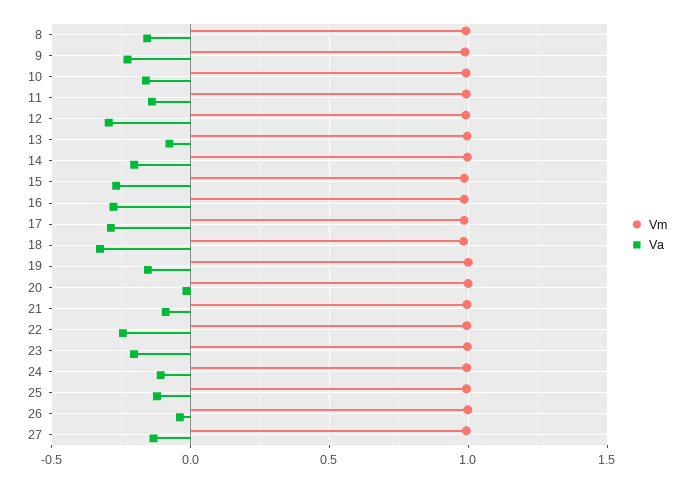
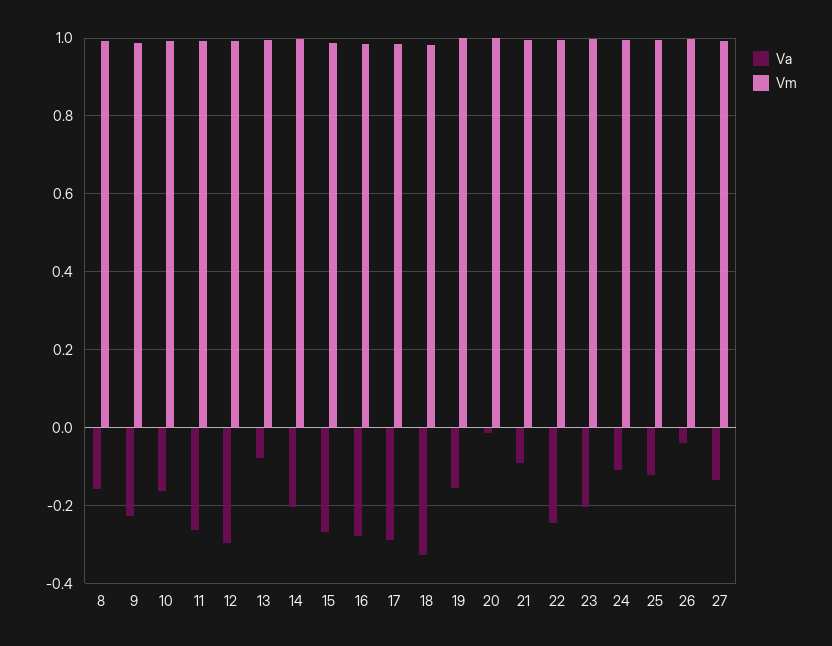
Va, 11: -0.15 -> -0.26

